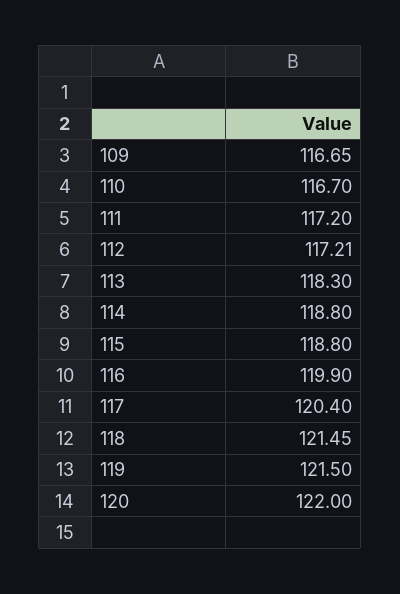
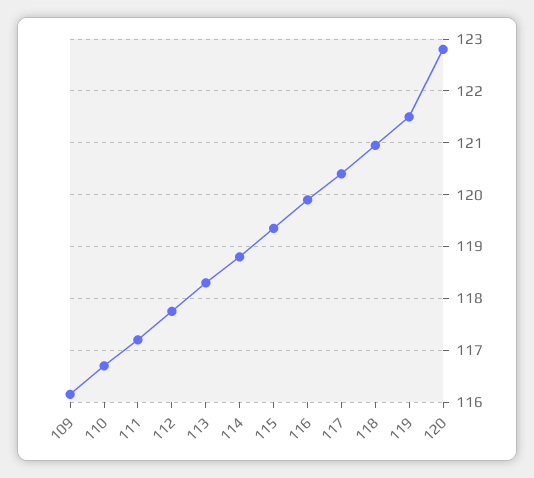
109: 116.65 -> 116.2
112: 117.21 -> 117.8
115: 118.8 -> 119.4
118: 121.45 -> 121
120: 122 -> 122.8

